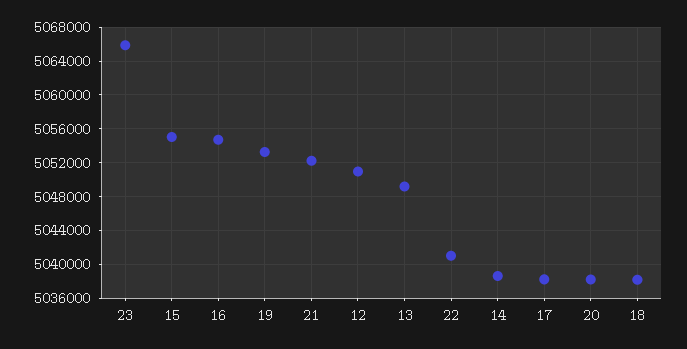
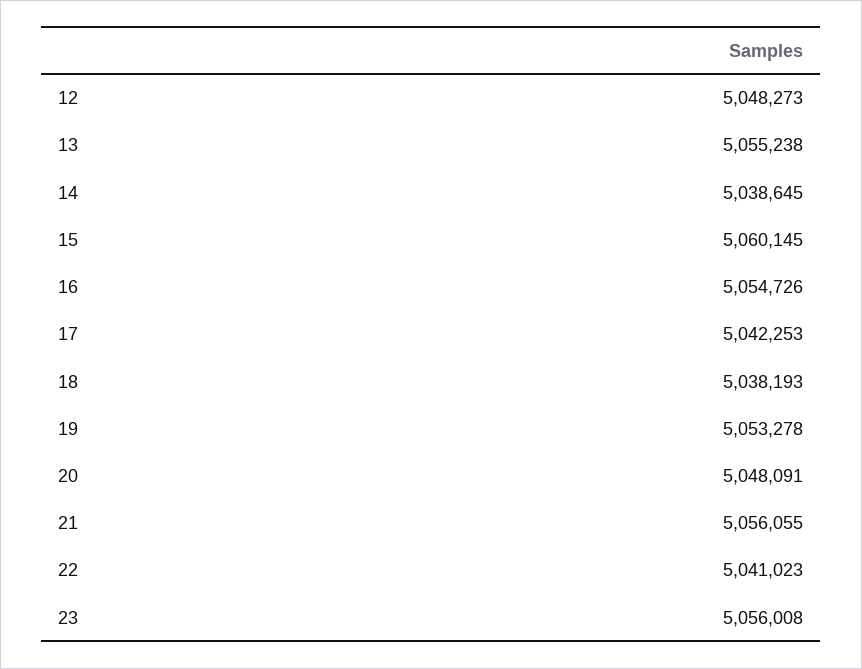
23: 5066000 -> 5056008
15: 5055000 -> 5060145
21: 5052000 -> 5056055
12: 5051000 -> 5048273
13: 5049000 -> 5055238
17: 5038000 -> 5042253
20: 5038000 -> 5048091

